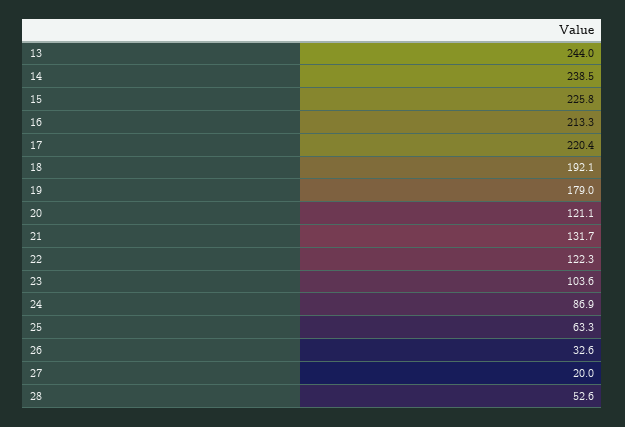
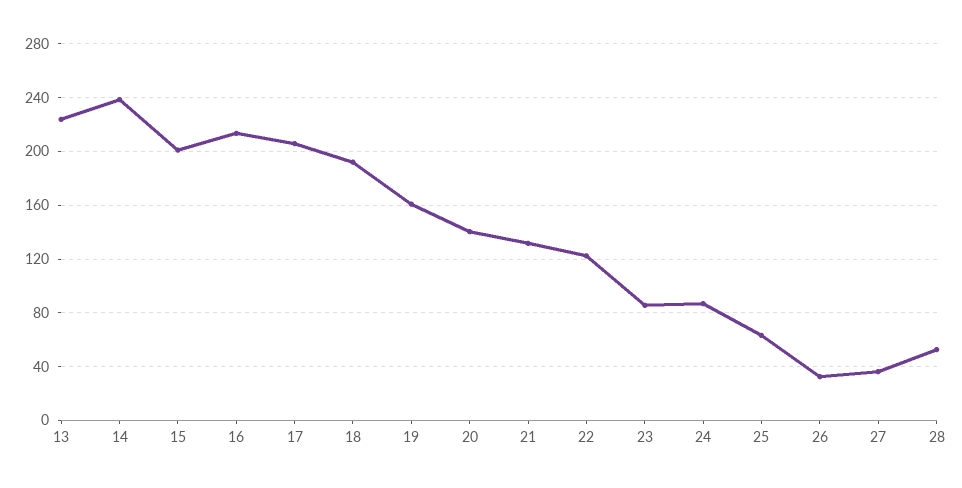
13: 244 -> 225
15: 225.8 -> 200
17: 220.4 -> 205
19: 179 -> 160
20: 121.1 -> 140
23: 103.6 -> 85
27: 20 -> 35

